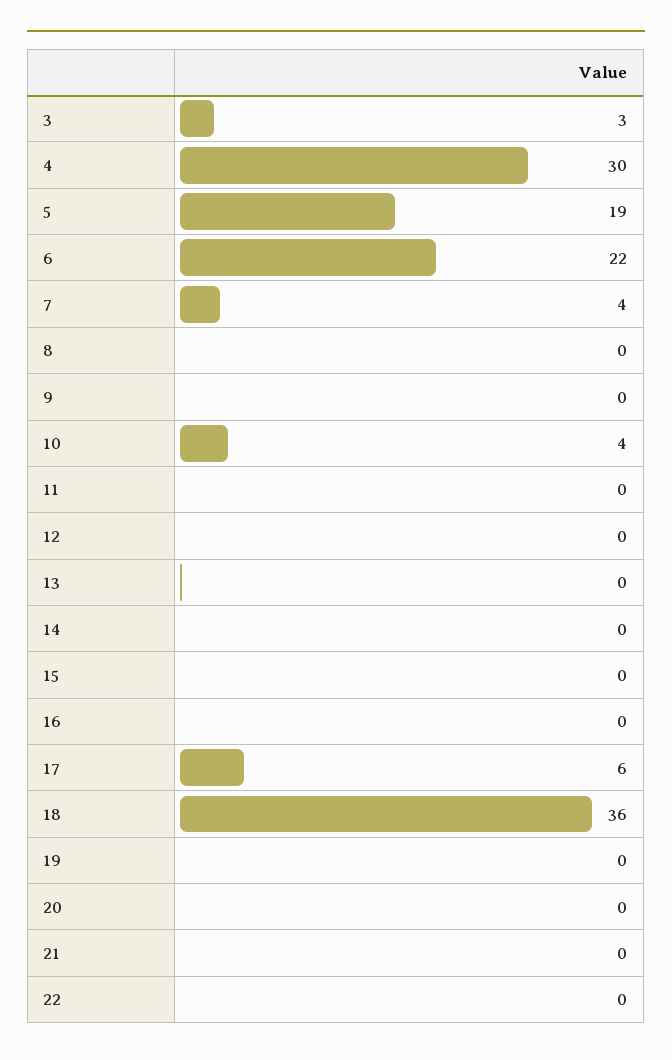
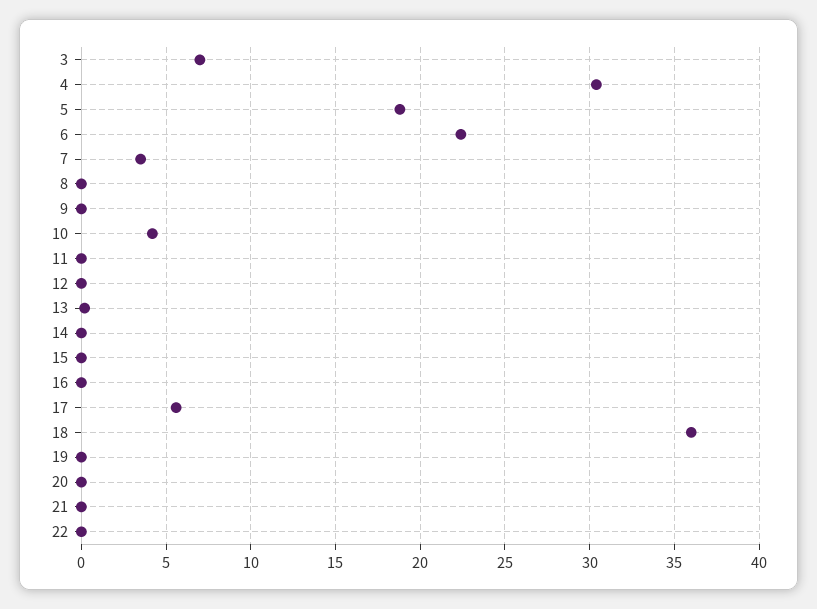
3: 3 -> 7

